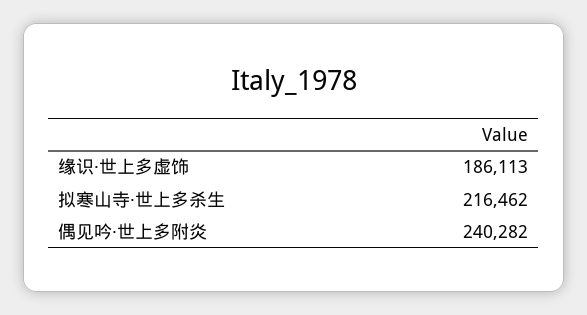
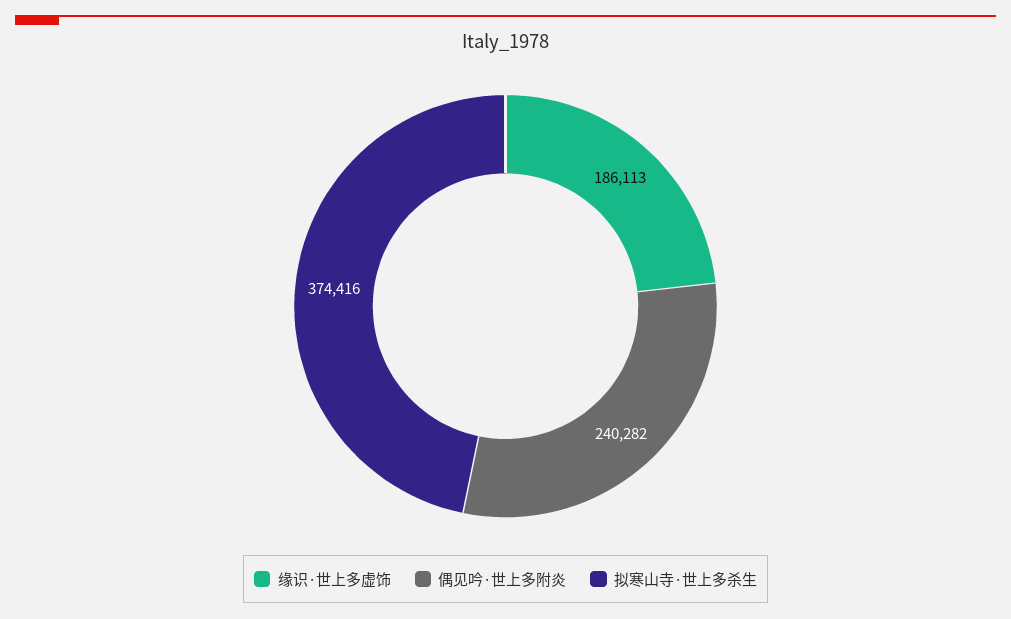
拟寒山寺·世上多杀生: 216462 -> 374416

